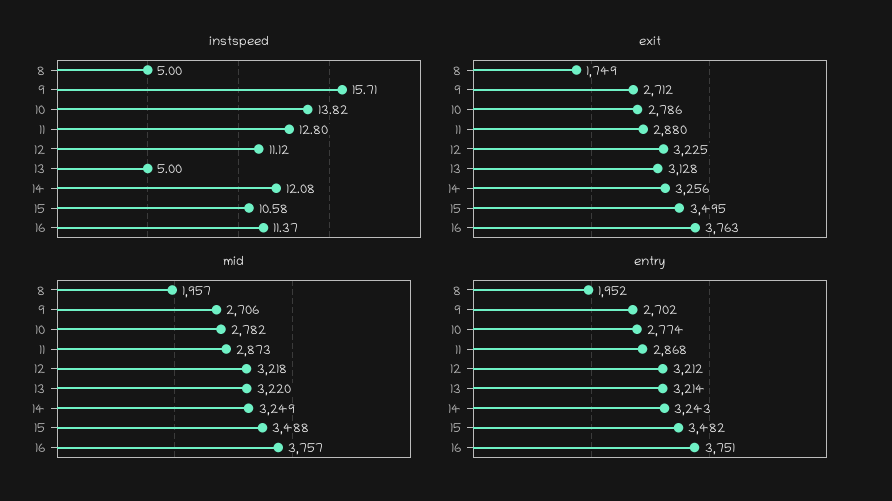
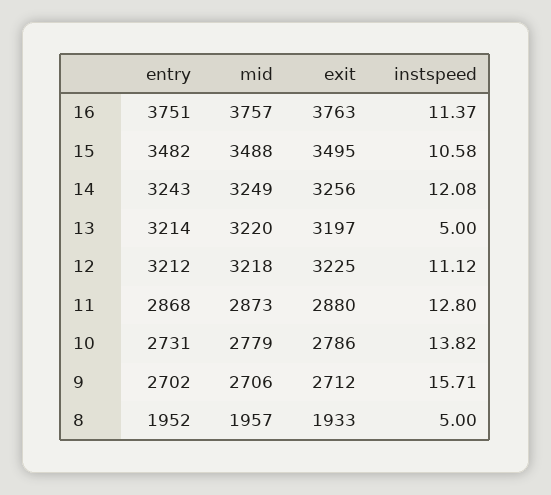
exit, 8: 1749 -> 1933
exit, 13: 3128 -> 3197
mid, 10: 2782 -> 2779
entry, 10: 2774 -> 2731

